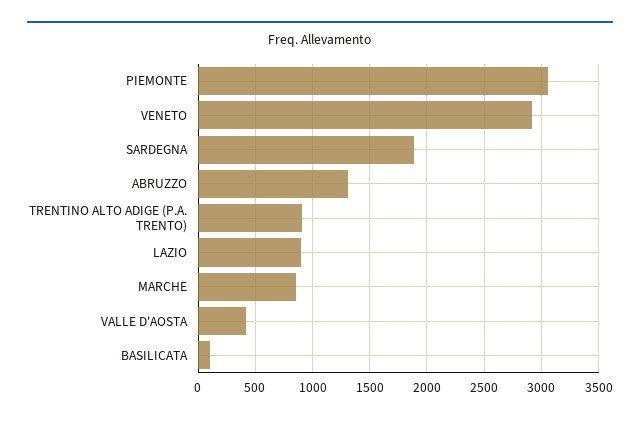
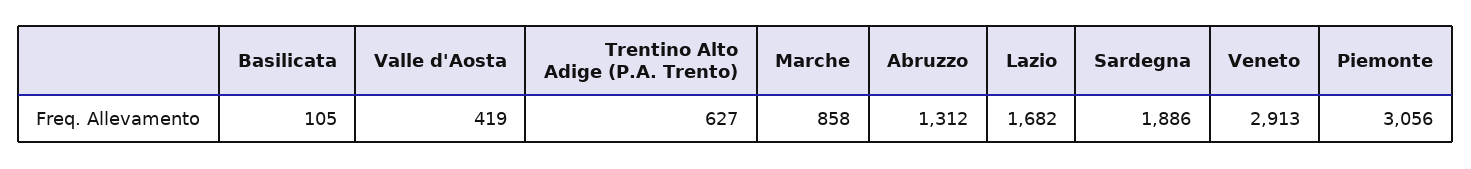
TRENTINO ALTO ADIGE (P.A. TRENTO): 900 -> 627
LAZIO: 900 -> 1682

